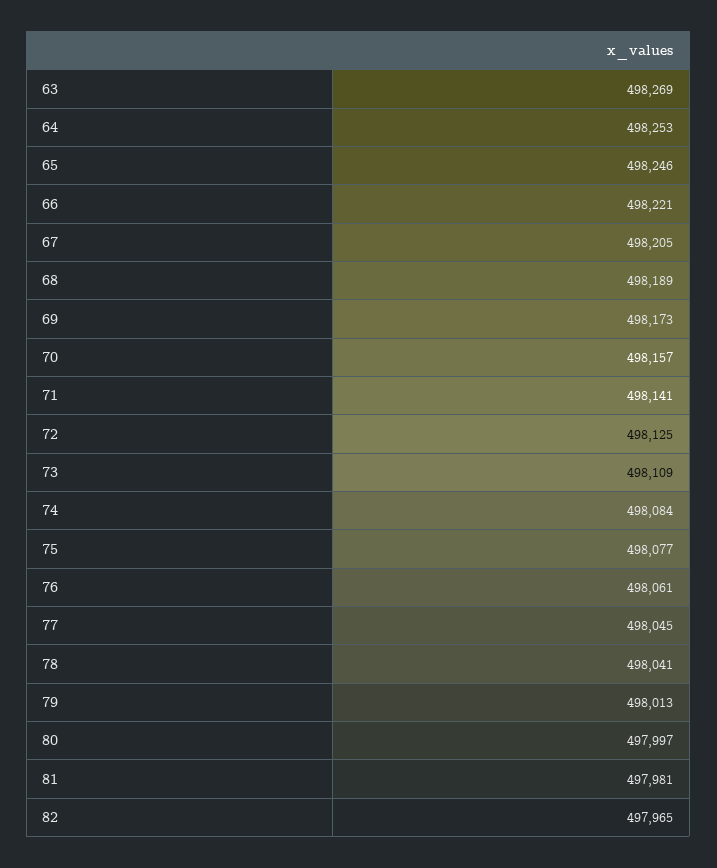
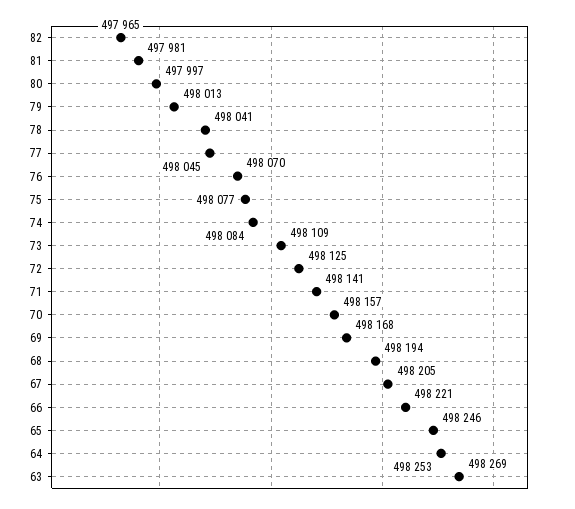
68: 498189 -> 498194
69: 498173 -> 498168
76: 498061 -> 498070

